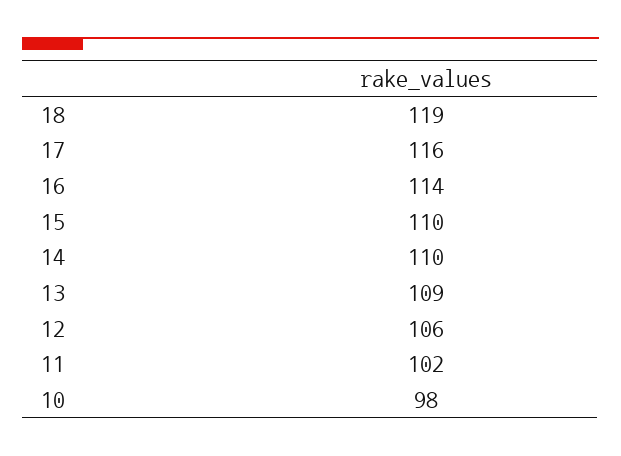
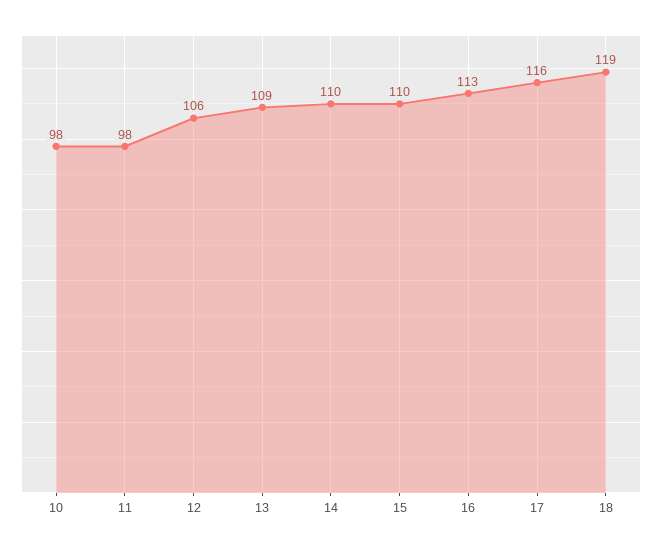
16: 114 -> 113
11: 102 -> 98

